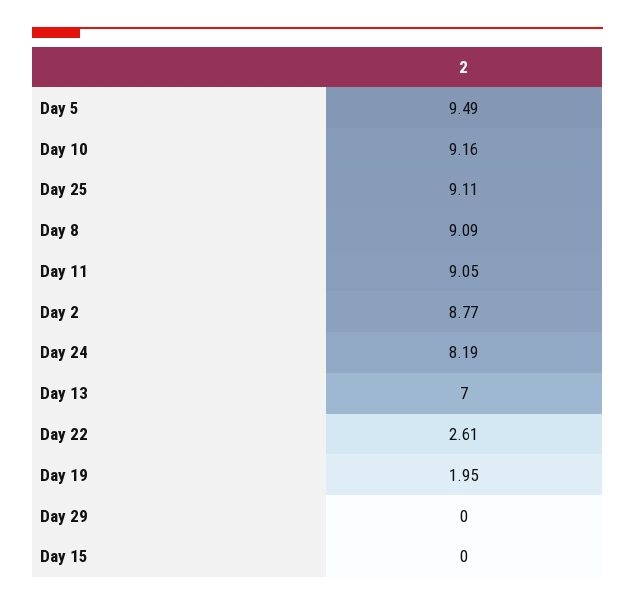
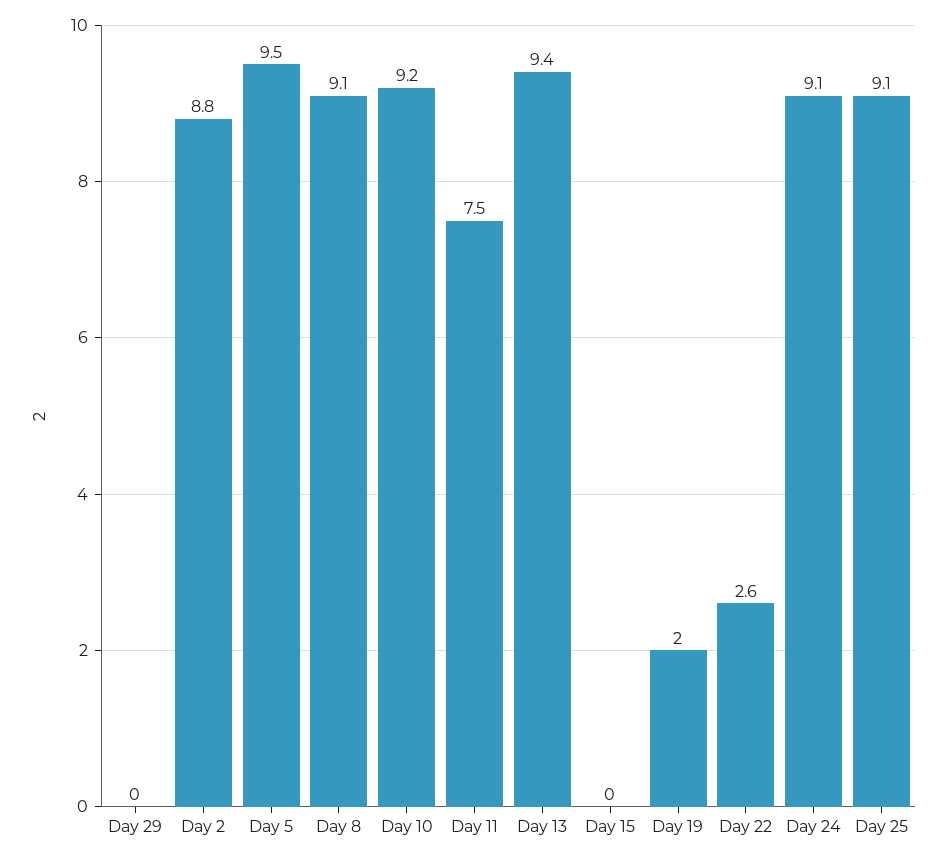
Day 11: 9.05 -> 7.5
Day 24: 8.19 -> 9.1
Day 13: 7 -> 9.4

